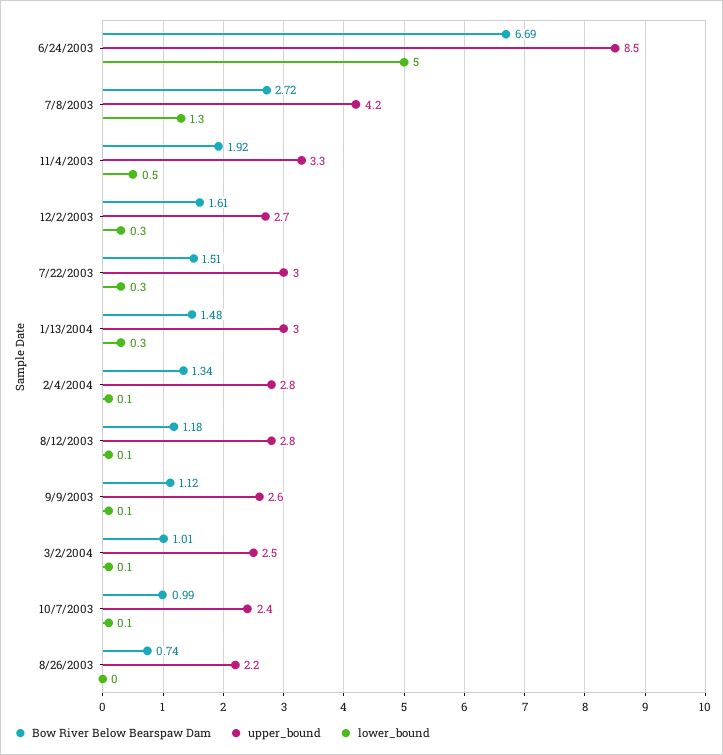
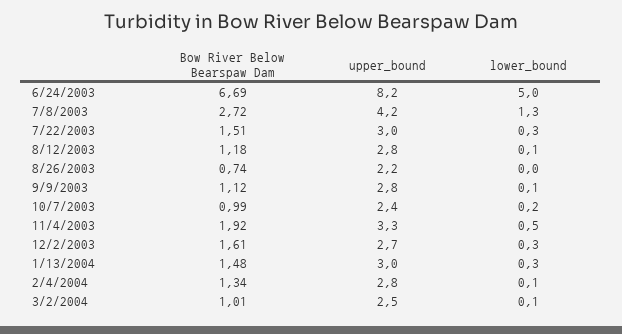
upper_bound, 6/24/2003: 8.5 -> 8.2
upper_bound, 9/9/2003: 2.6 -> 2.8
lower_bound, 10/7/2003: 0.1 -> 0.2

